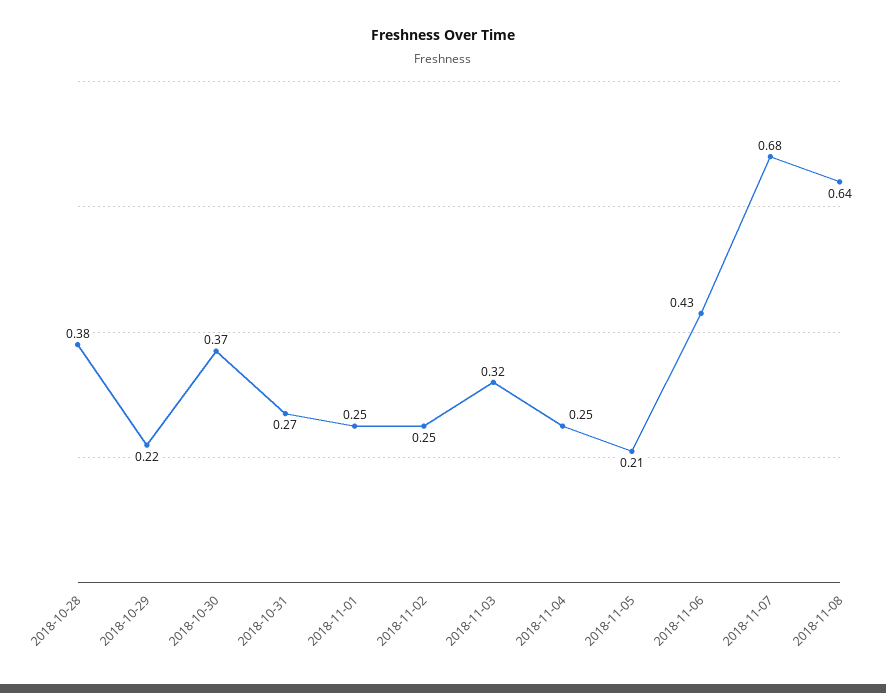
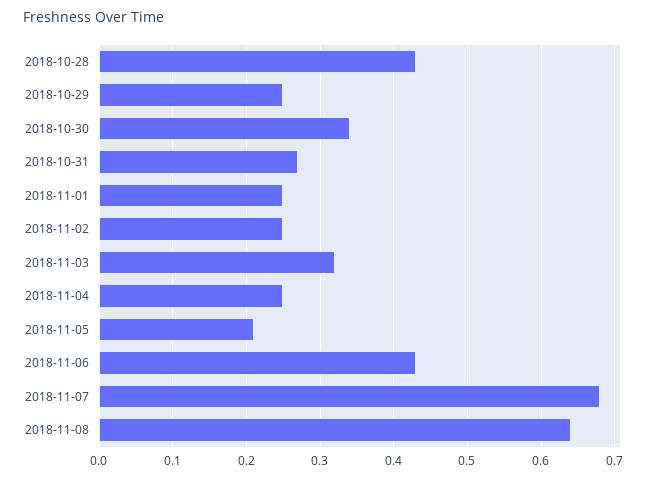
2018-10-28: 0.38 -> 0.43
2018-10-29: 0.22 -> 0.25
2018-10-30: 0.37 -> 0.34

